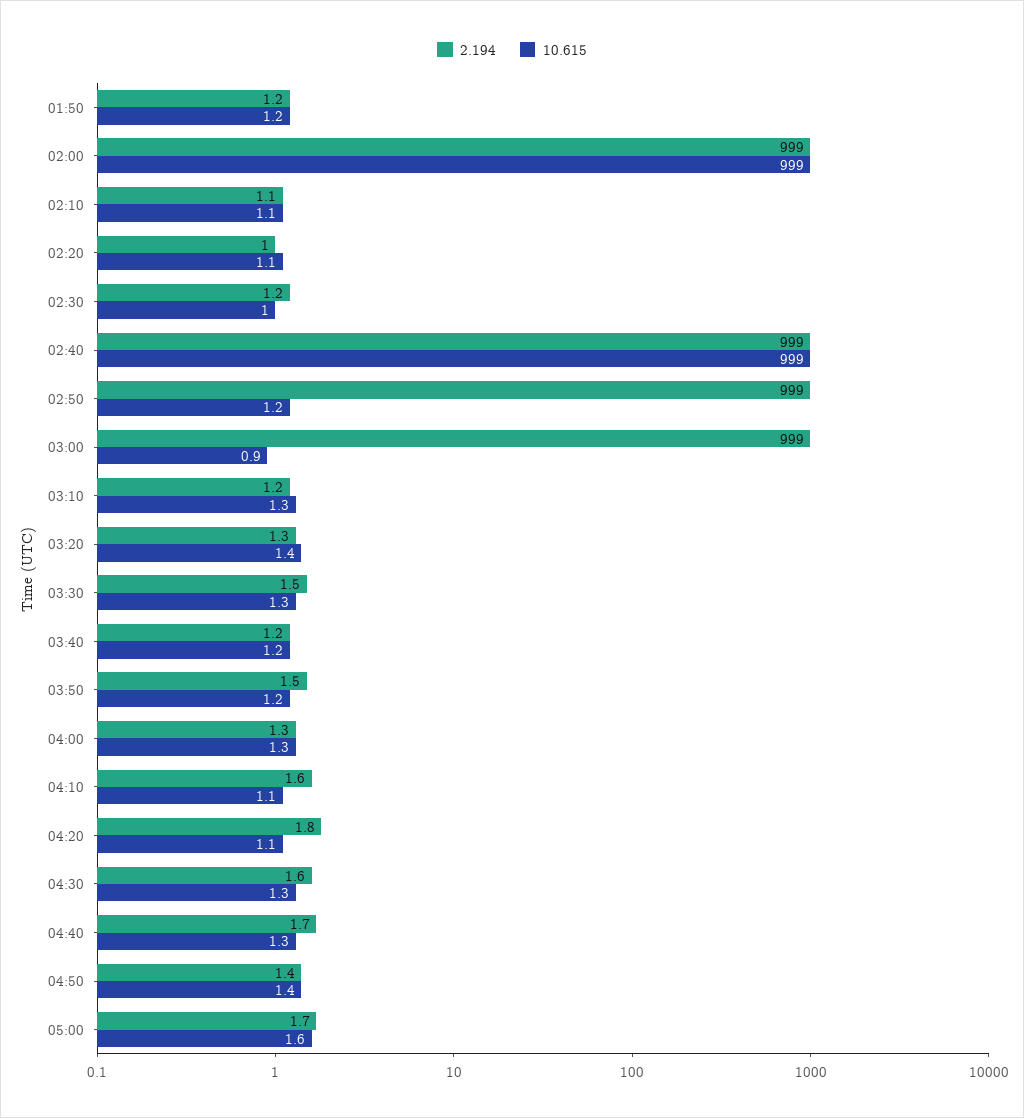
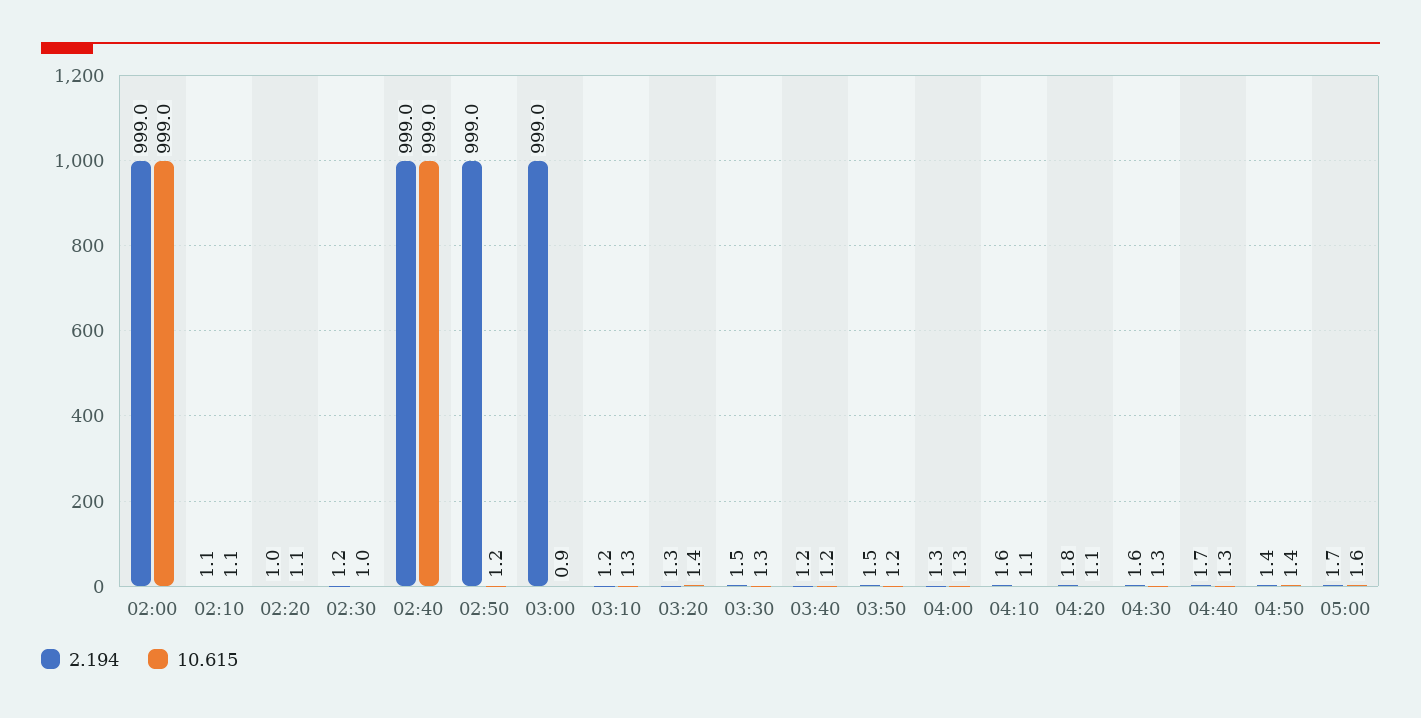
2.194, 01:50: 1.2 -> none
10.615, 01:50: 1.2 -> none

